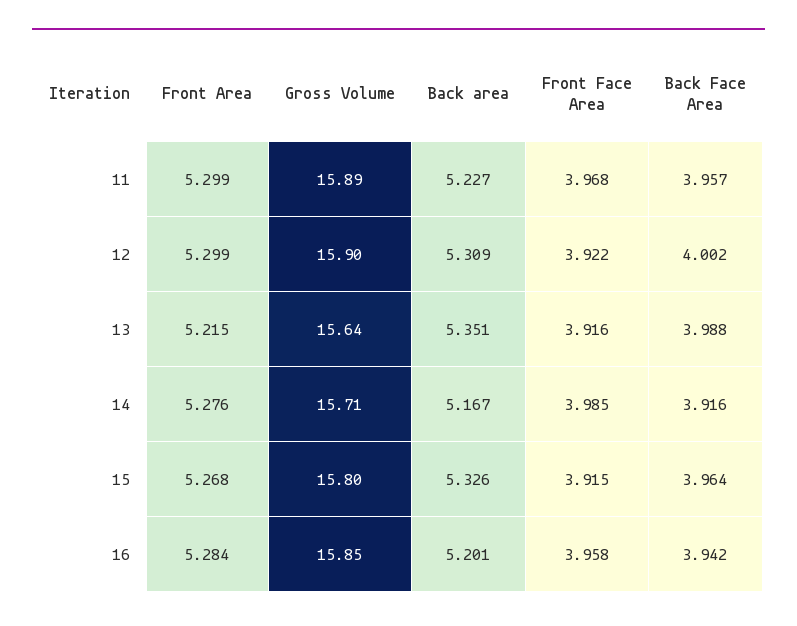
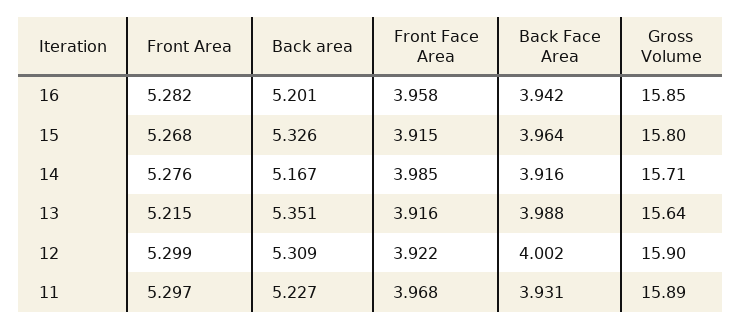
Front Area, 11: 5.299 -> 5.297
Back Face Area, 11: 3.957 -> 3.931
Front Area, 16: 5.284 -> 5.282

